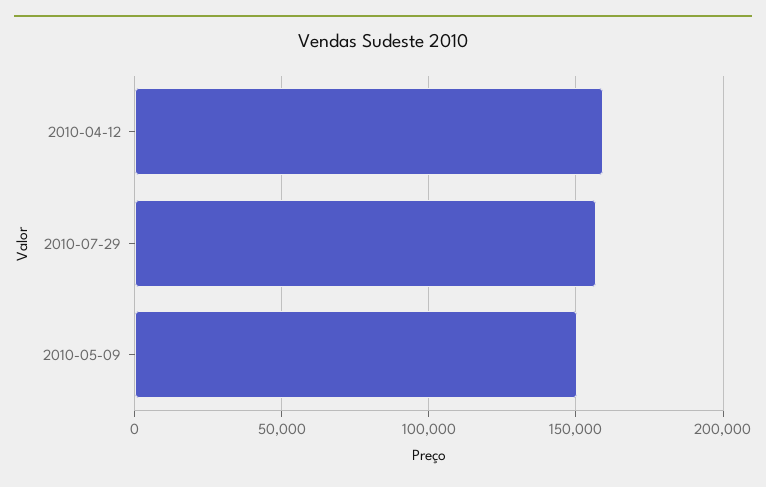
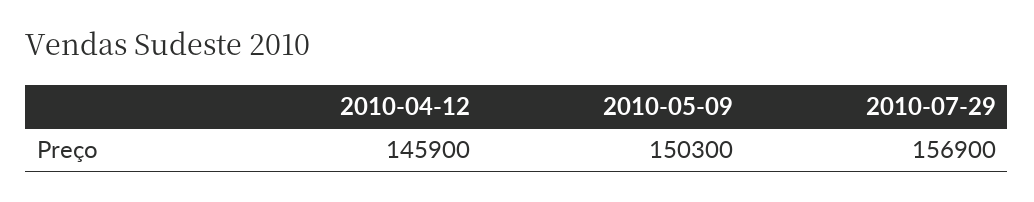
2010-04-12: 160000 -> 145900

